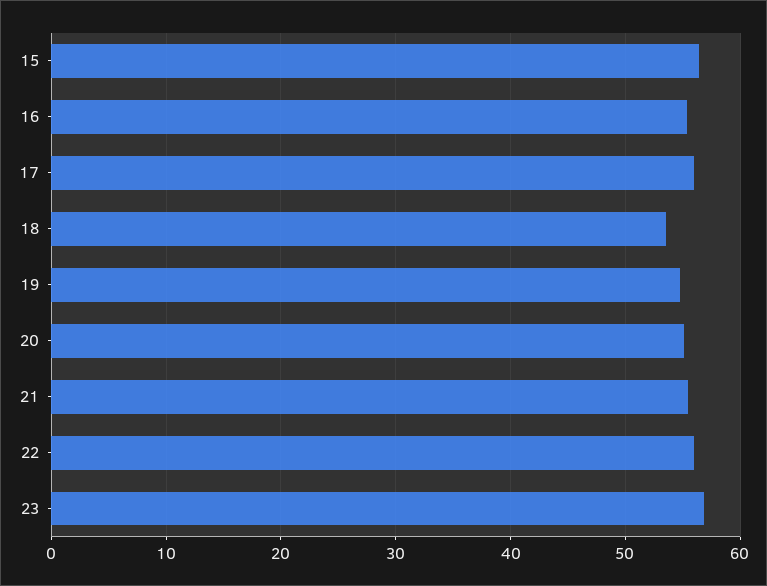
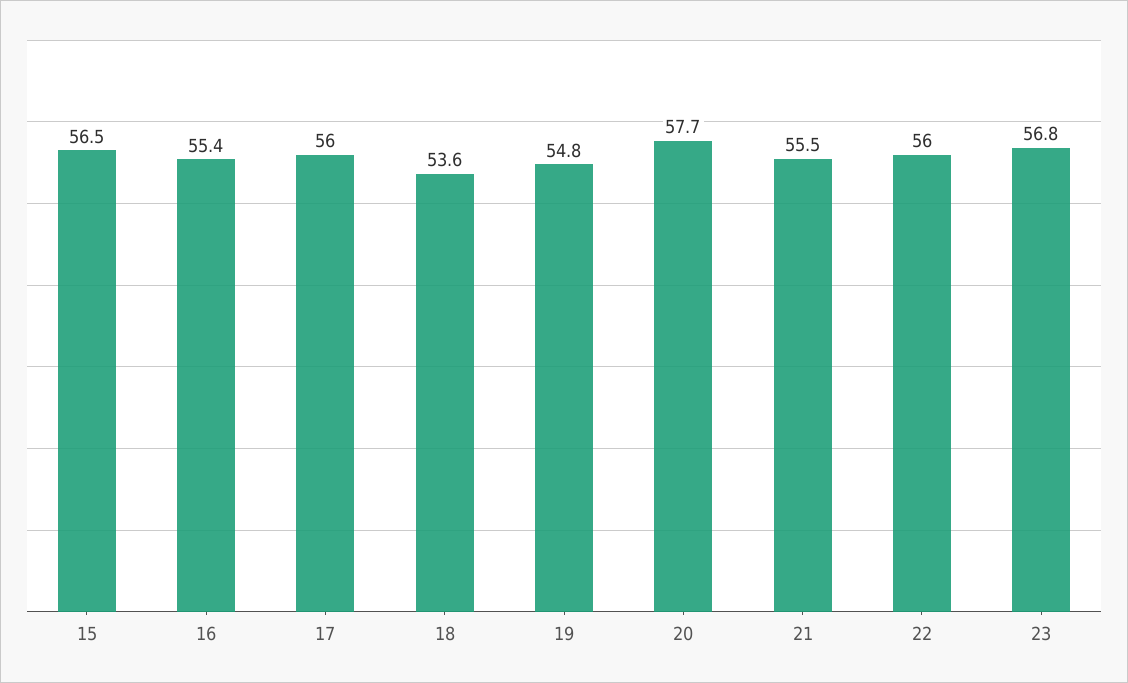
20: 55 -> 57.7

